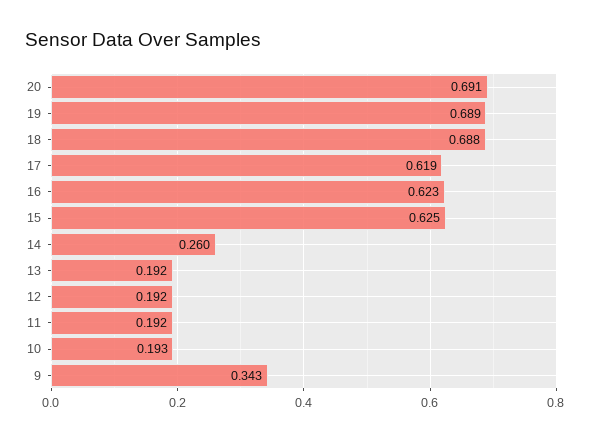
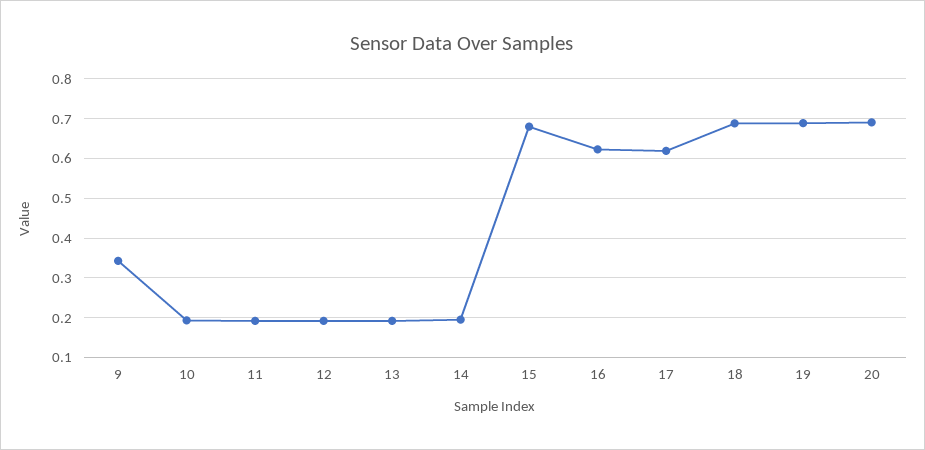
15: 0.625 -> 0.68
14: 0.26 -> 0.2

